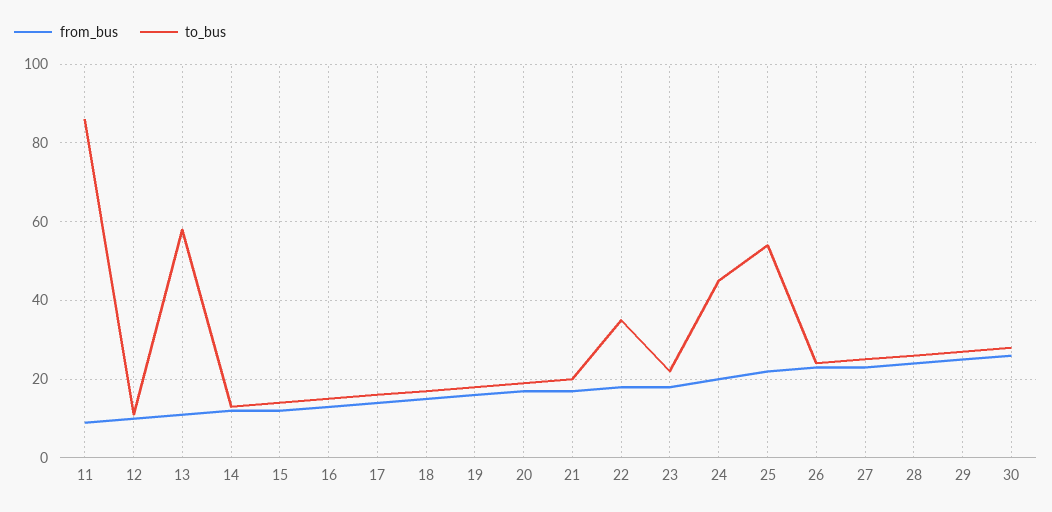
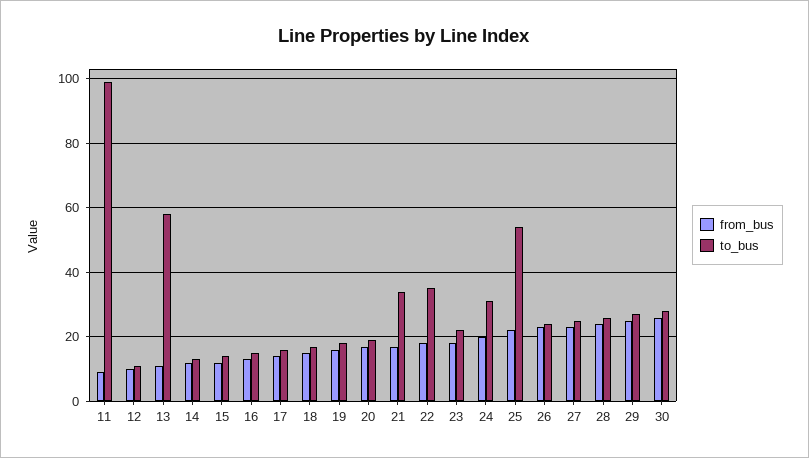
to_bus, 11: 85 -> 100
to_bus, 21: 20 -> 35
to_bus, 24: 45 -> 30

